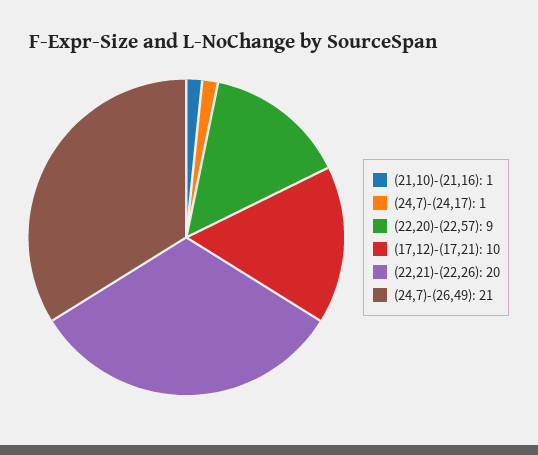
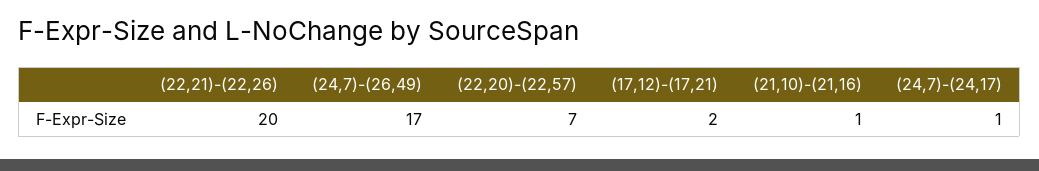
(22,20)-(22,57): 9 -> 7
(17,12)-(17,21): 10 -> 2
(24,7)-(26,49): 21 -> 17

